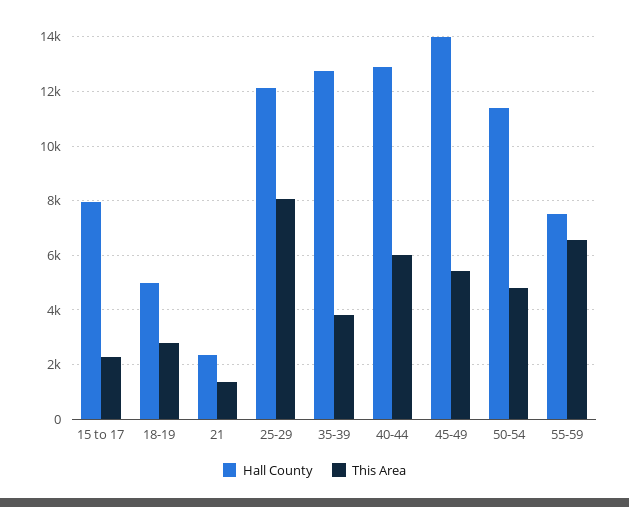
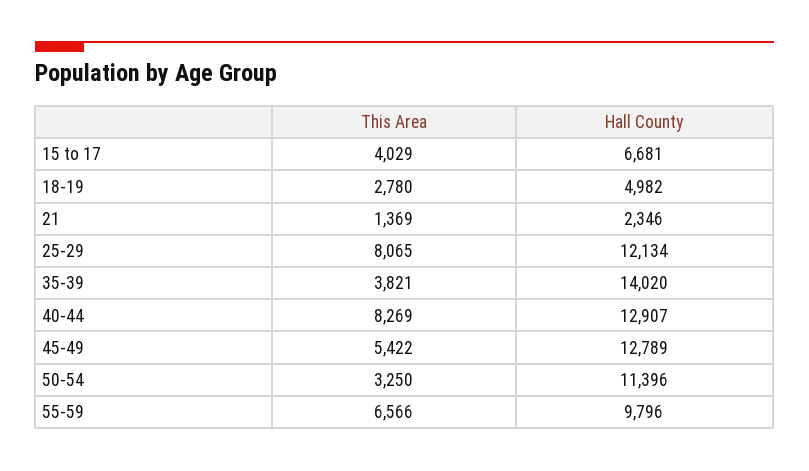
Hall County, 15 to 17: 8000 -> 6681
This Area, 15 to 17: 2250 -> 4029
Hall County, 35-39: 12750 -> 14020
This Area, 40-44: 6000 -> 8269
Hall County, 45-49: 14000 -> 12789
This Area, 50-54: 4750 -> 3250
Hall County, 55-59: 7500 -> 9796

